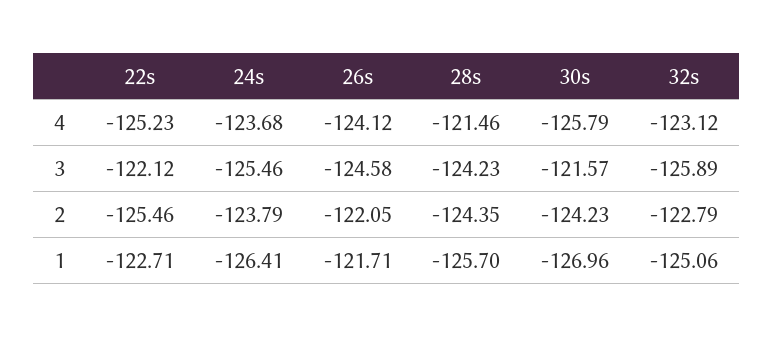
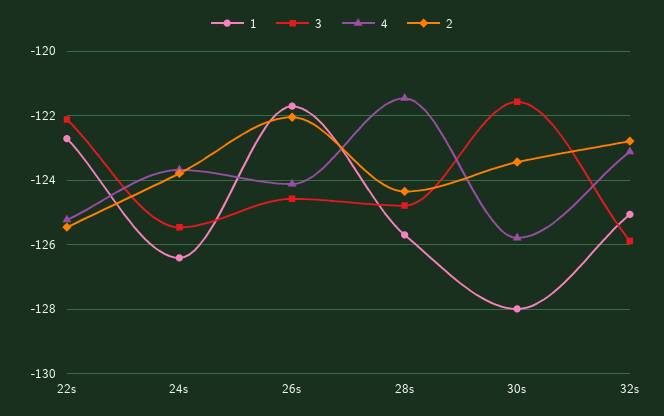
3, 28s: -124.23 -> -124.8
2, 30s: -124.23 -> -123.4
1, 30s: -126.96 -> -128

